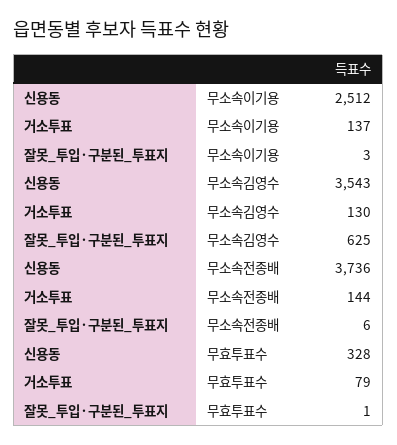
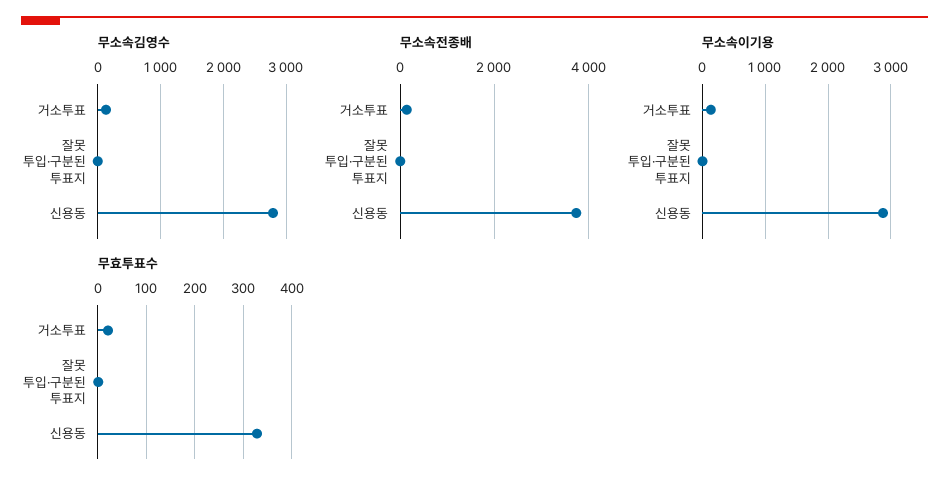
무소속이기용, 신용동: 2512 -> 2900
무소속김영수, 신용동: 3543 -> 2800
무소속김영수, 잘못_투입·구분된_투표지: 625 -> 0
무효투표수, 거소투표: 79 -> 20

